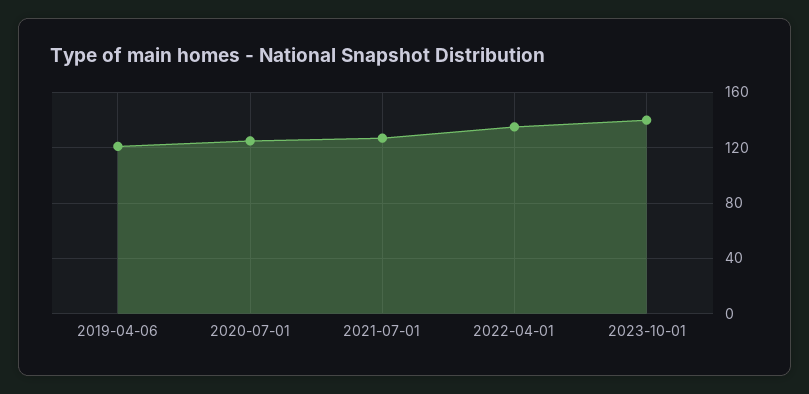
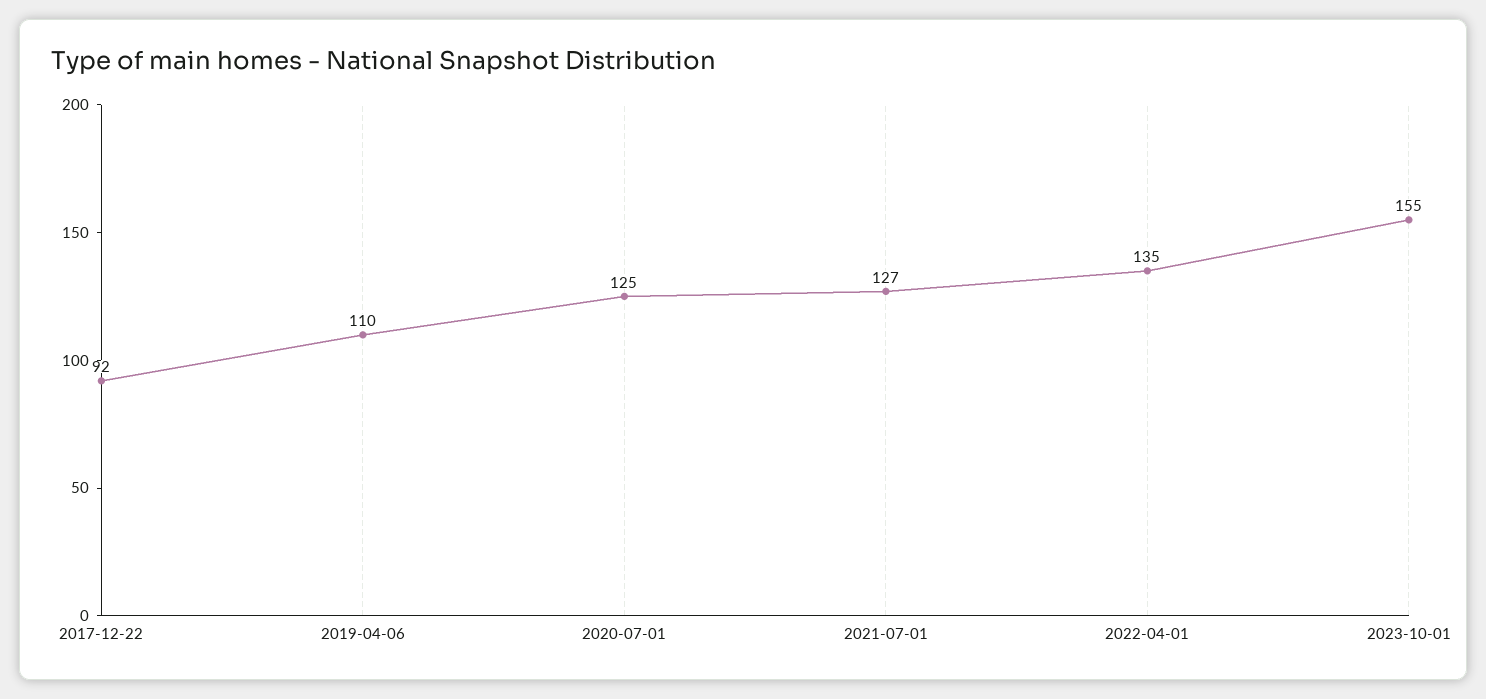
2019-04-06: 120 -> 110
2023-10-01: 140 -> 155
2017-12-22: none -> 92

